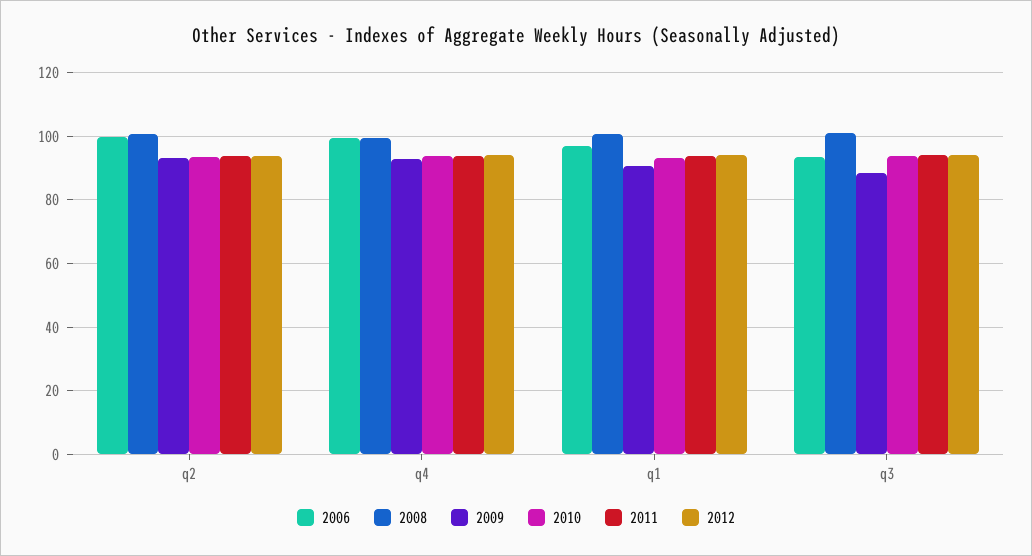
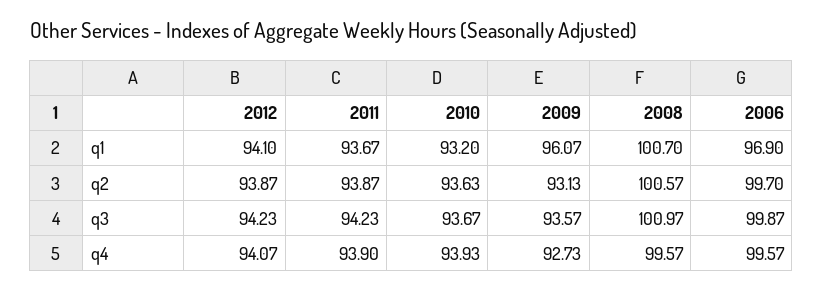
2009, q1: 90 -> 96.07
2006, q3: 94 -> 99.87
2009, q3: 88 -> 93.57

